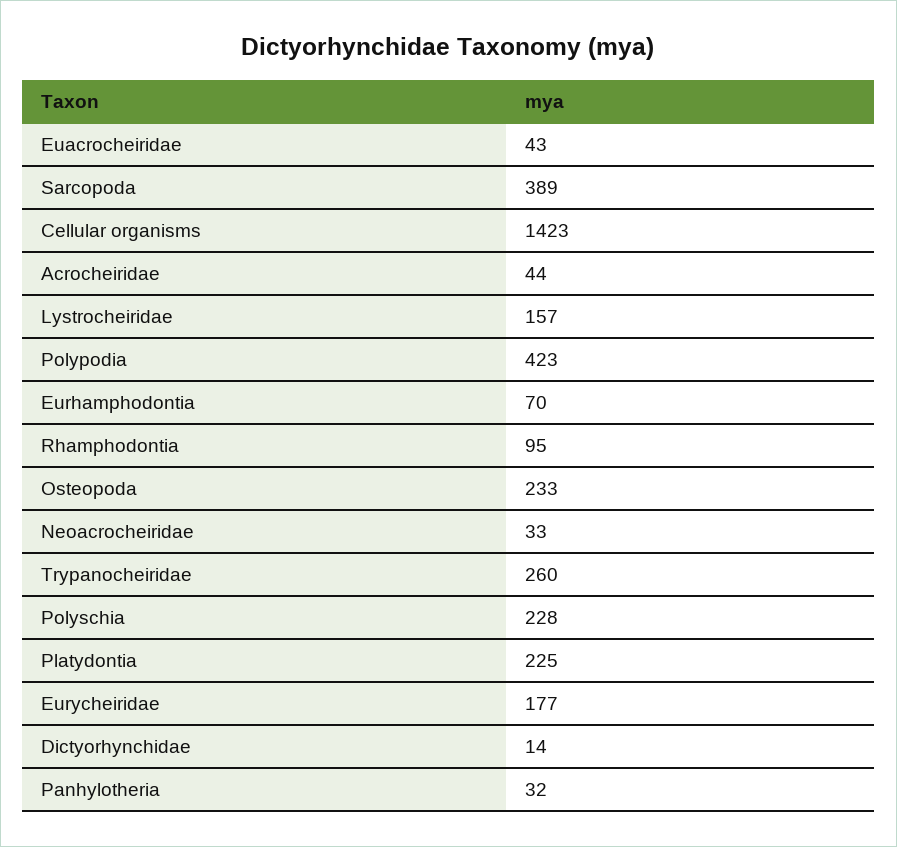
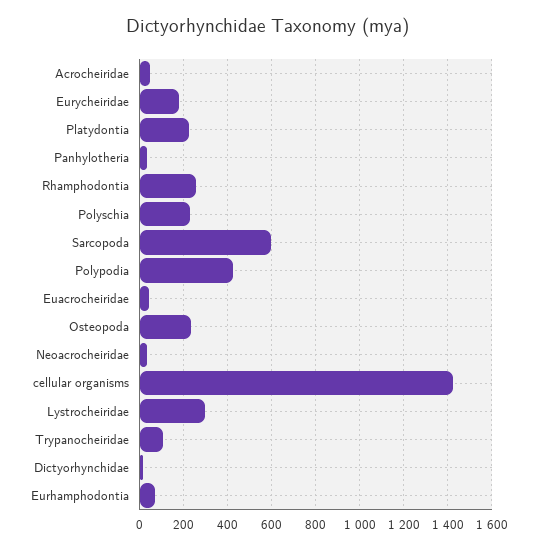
Sarcopoda: 389 -> 600
Lystrocheiridae: 157 -> 300
Rhamphodontia: 95 -> 250
Trypanocheiridae: 260 -> 100

